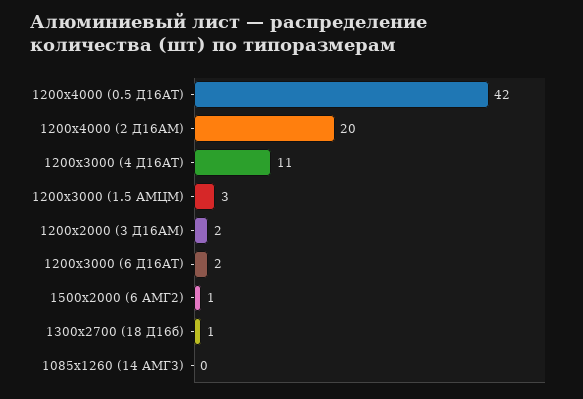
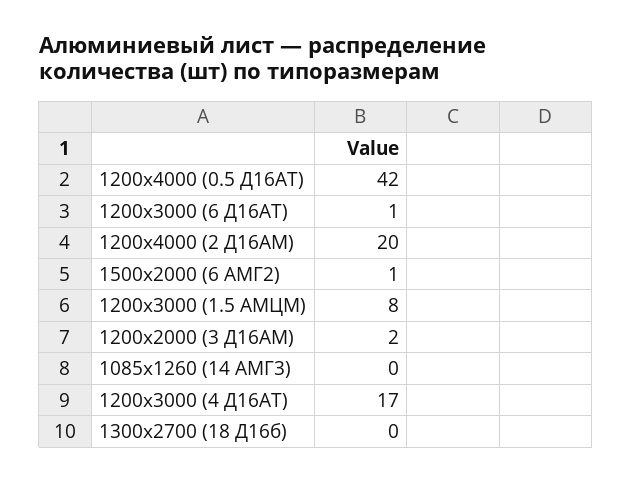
1200х3000 (4 Д16АТ): 11 -> 17
1200х3000 (1.5 АМЦМ): 3 -> 8
1200х3000 (6 Д16АТ): 2 -> 1
1300х2700 (18 Д16б): 1 -> 0

